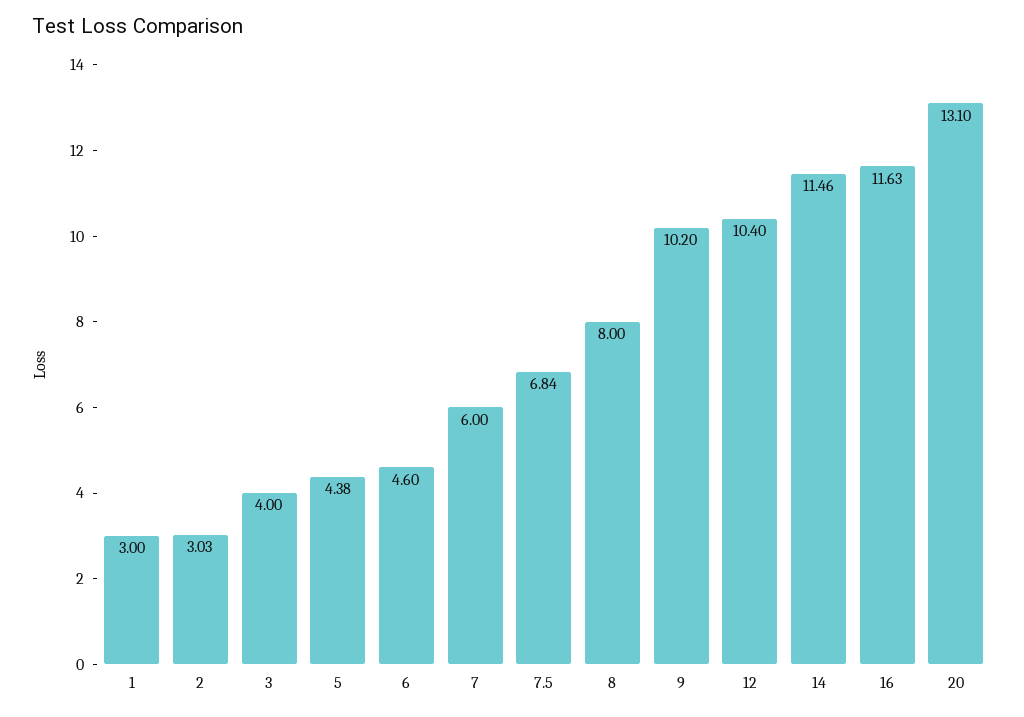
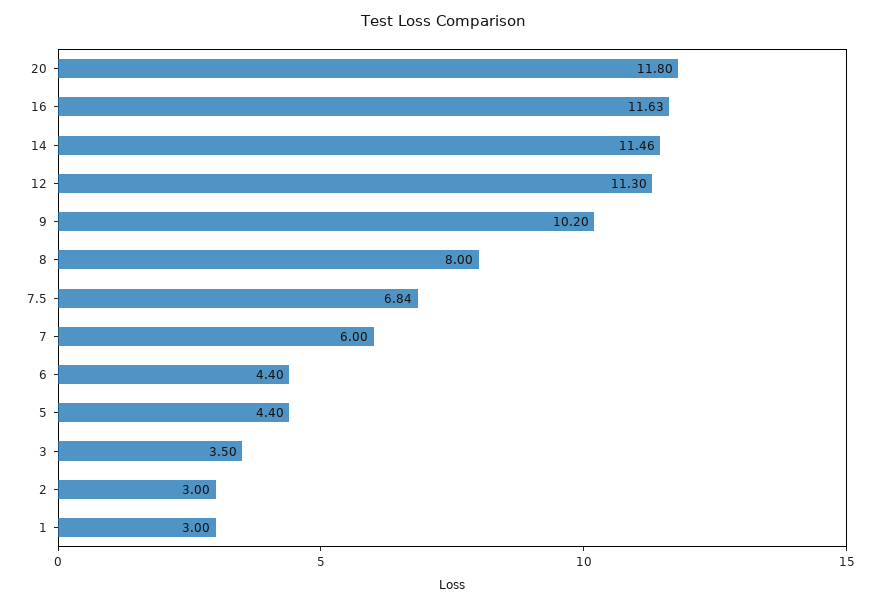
2: 3.03 -> 3
3: 4 -> 3.5
5: 4.38 -> 4.4
6: 4.6 -> 4.4
12: 10.4 -> 11.3
20: 13.1 -> 11.8

